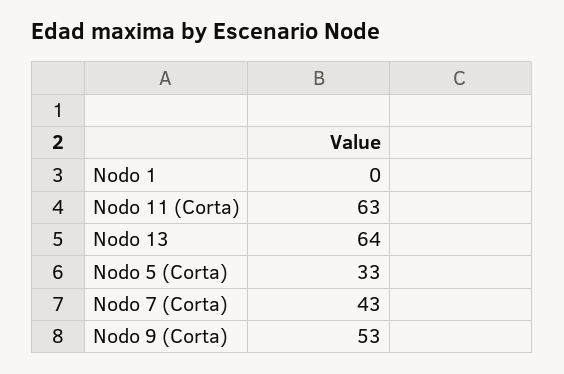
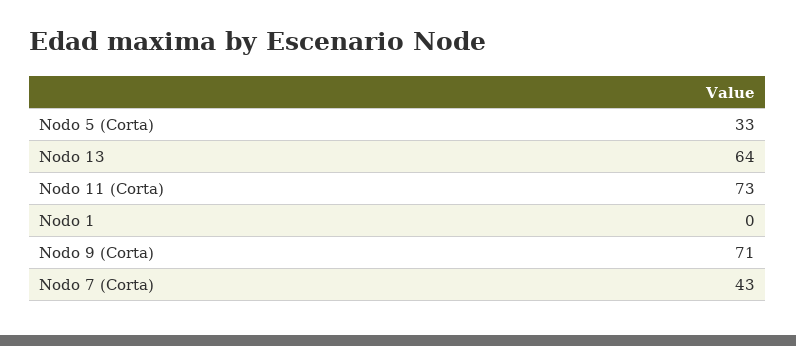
Nodo 11 (Corta): 63 -> 73
Nodo 9 (Corta): 53 -> 71

